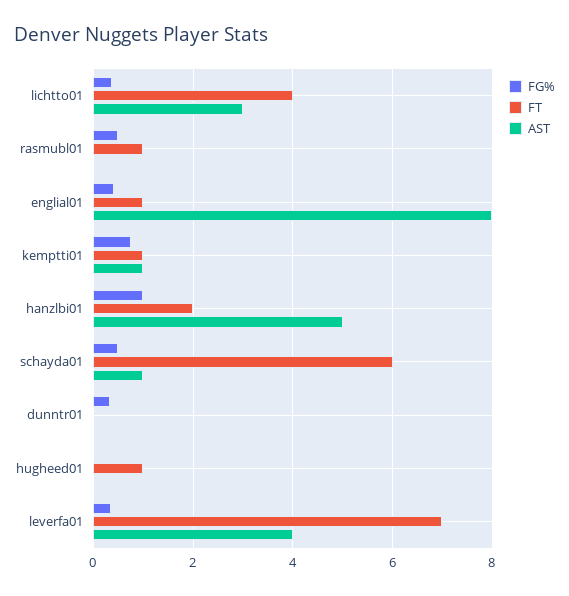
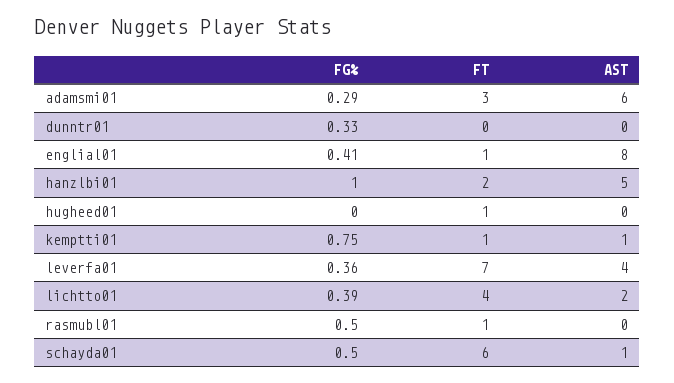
AST, lichtto01: 3 -> 2
FG%, adamsmi01: none -> 0.29
FT, adamsmi01: none -> 3
AST, adamsmi01: none -> 6

